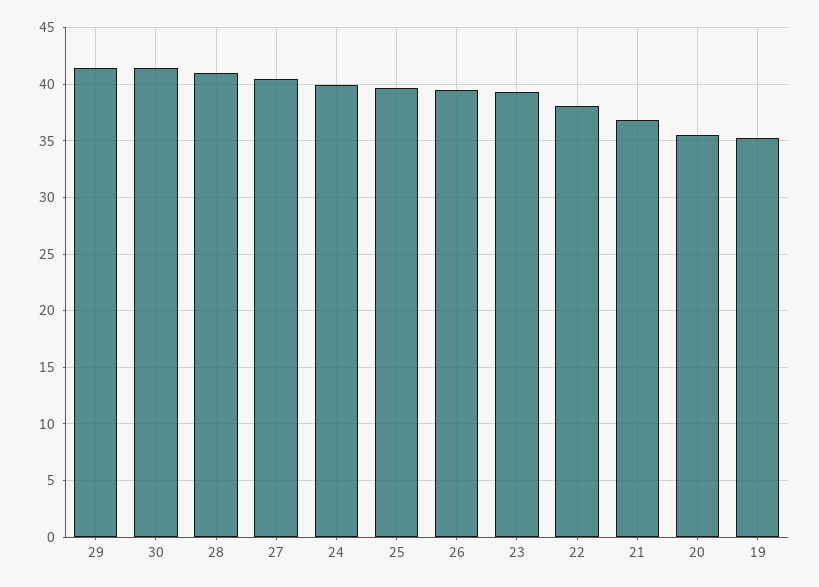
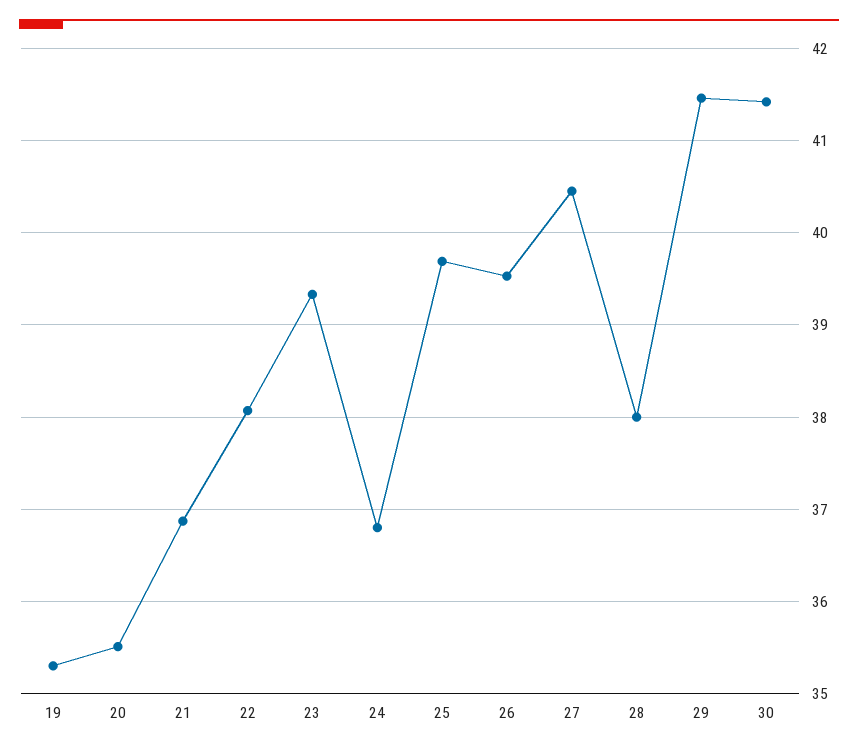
28: 41 -> 38
24: 40 -> 36.8

